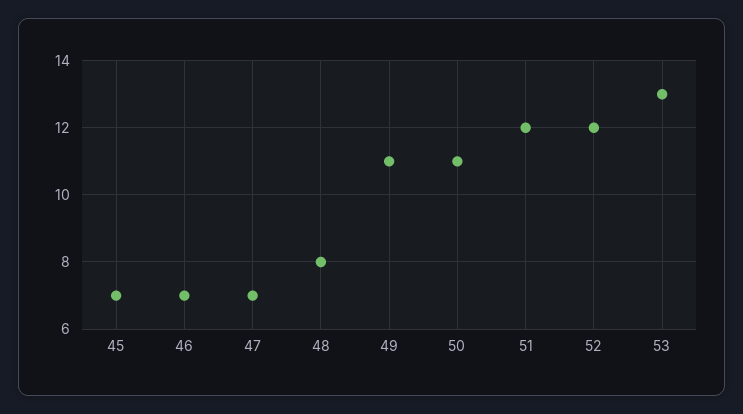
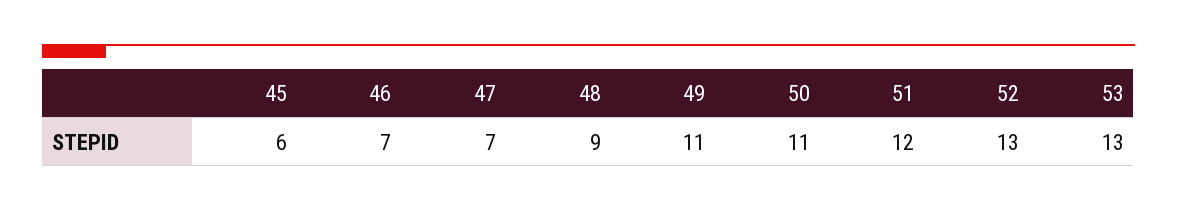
45: 7 -> 6
48: 8 -> 9
52: 12 -> 13

